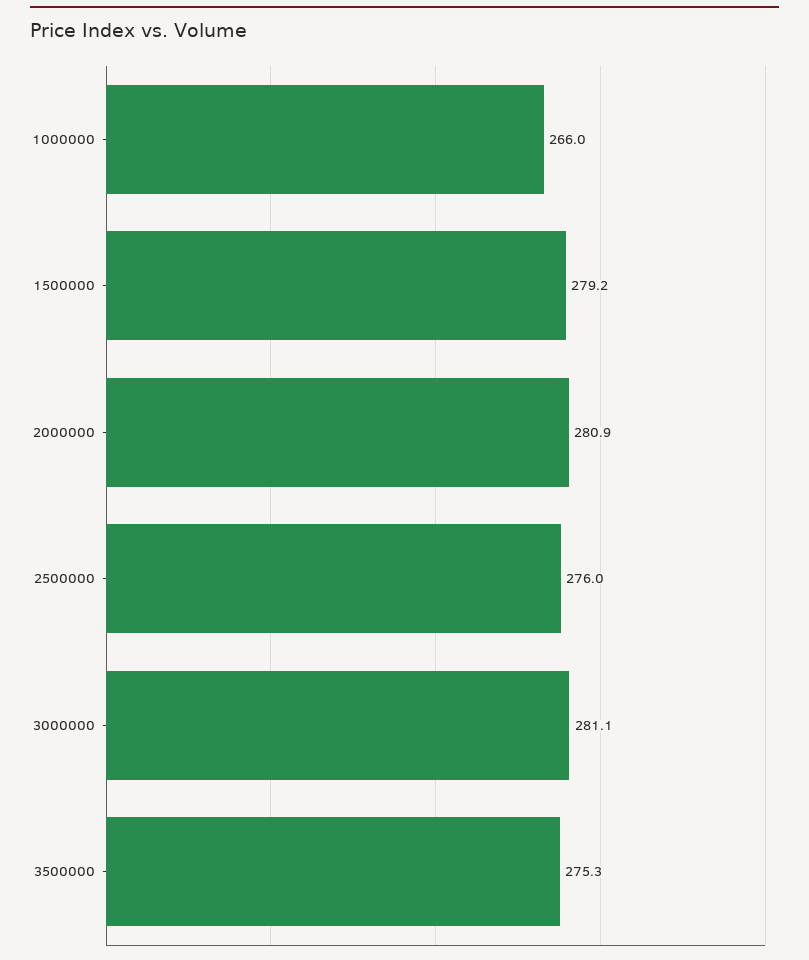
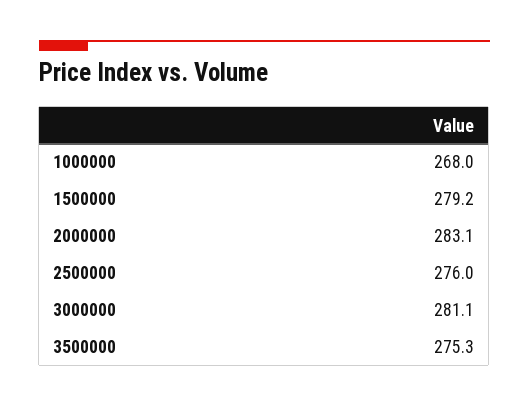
1000000: 266 -> 268
2000000: 280.9 -> 283.1

